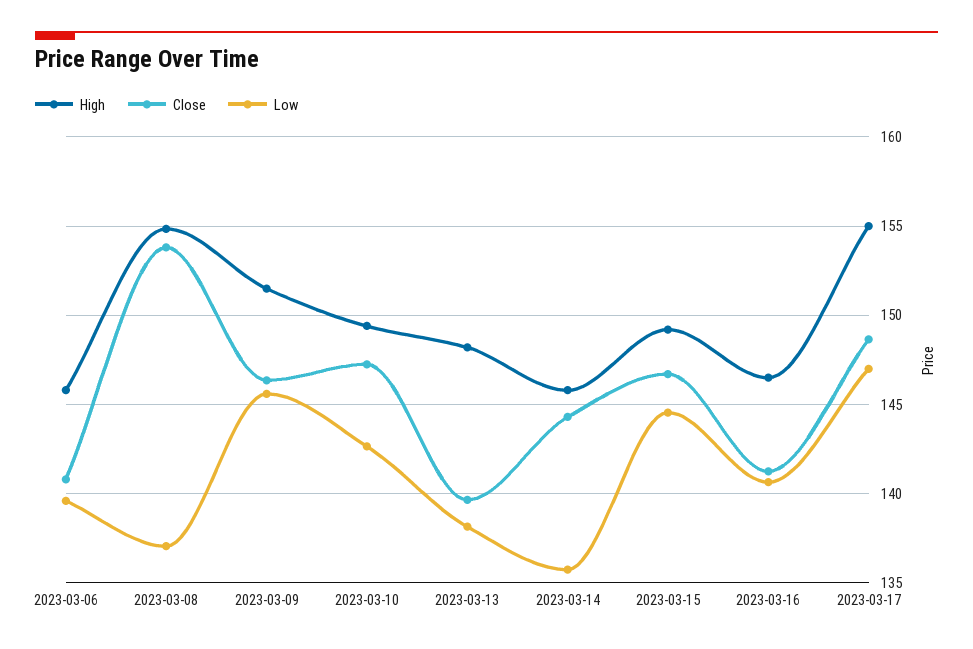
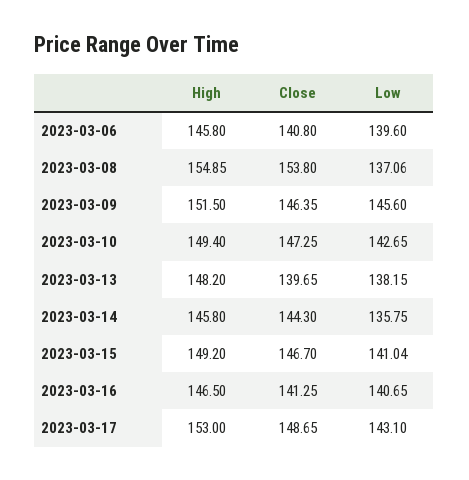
Low, 2023-03-15: 144.5 -> 141.04
High, 2023-03-17: 155 -> 153
Low, 2023-03-17: 147 -> 143.1

